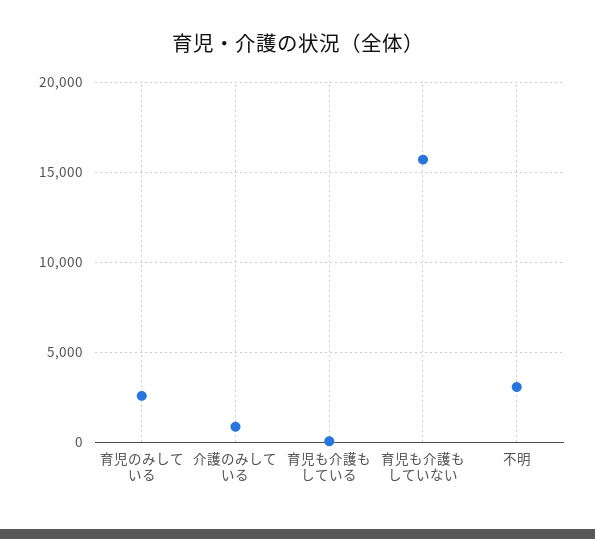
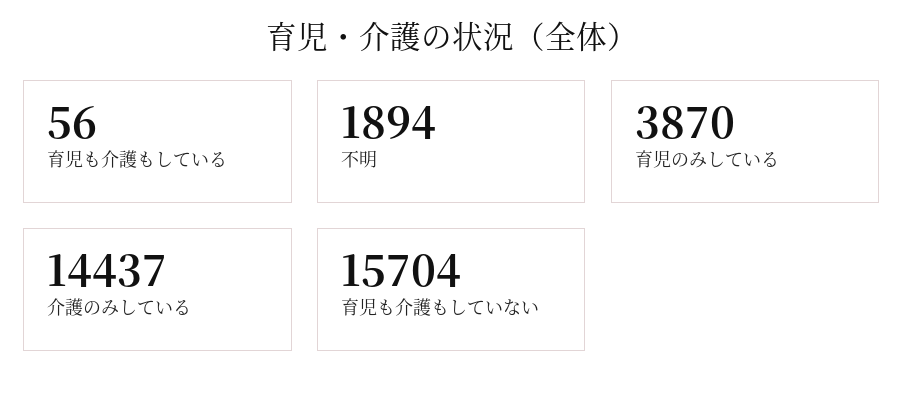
育児のみしている: 2500 -> 3870
介護のみしている: 1000 -> 14437
不明: 3000 -> 1894

